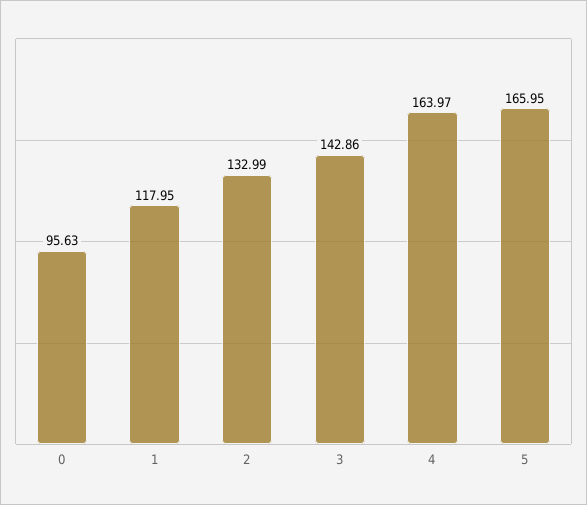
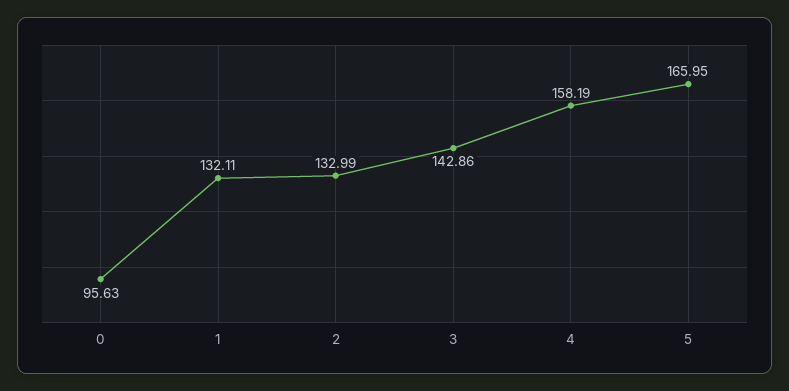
1: 117.95 -> 132.11
4: 163.97 -> 158.19

